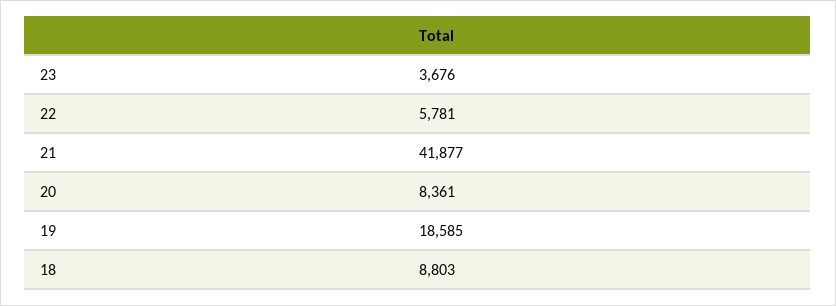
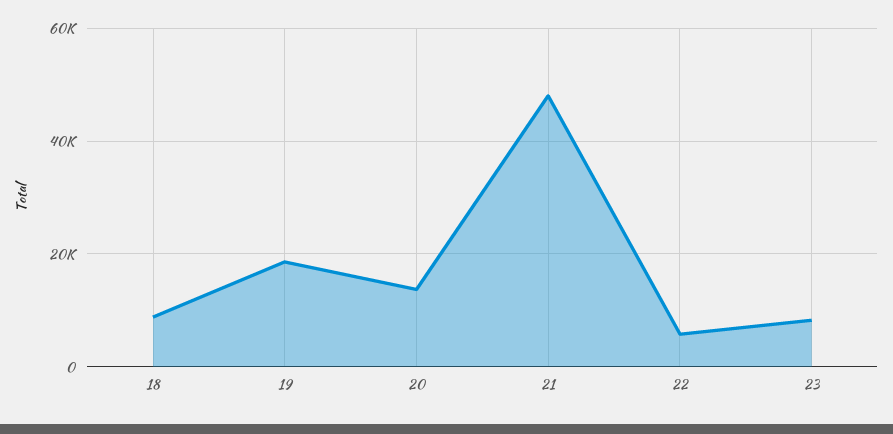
23: 3676 -> 8000
21: 41877 -> 48000
20: 8361 -> 14000

